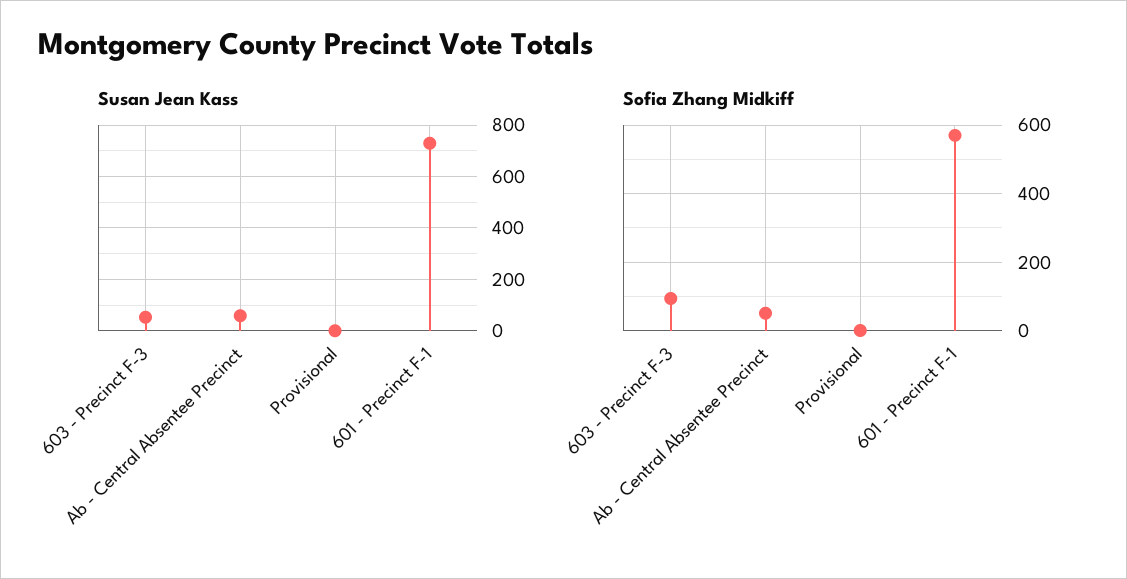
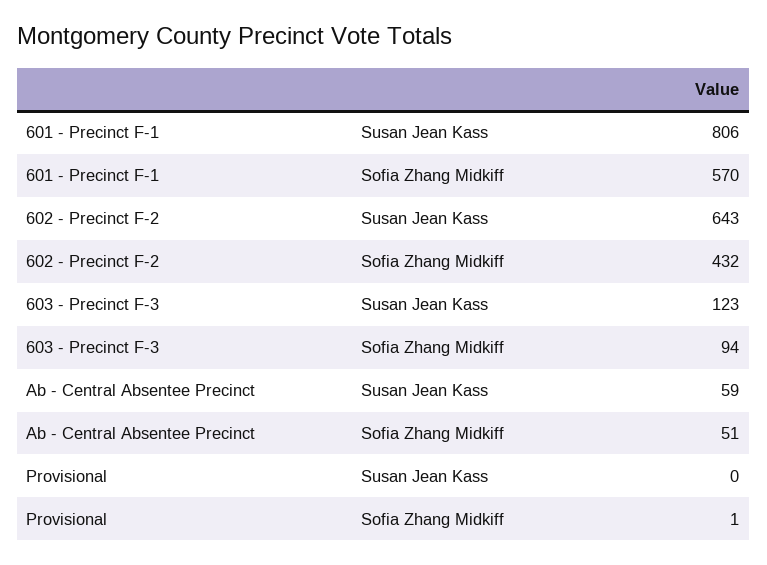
Susan Jean Kass, 603 - Precinct F-3: 50 -> 123
Susan Jean Kass, 601 - Precinct F-1: 725 -> 806
Susan Jean Kass, 602 - Precinct F-2: none -> 643
Sofia Zhang Midkiff, 602 - Precinct F-2: none -> 432

